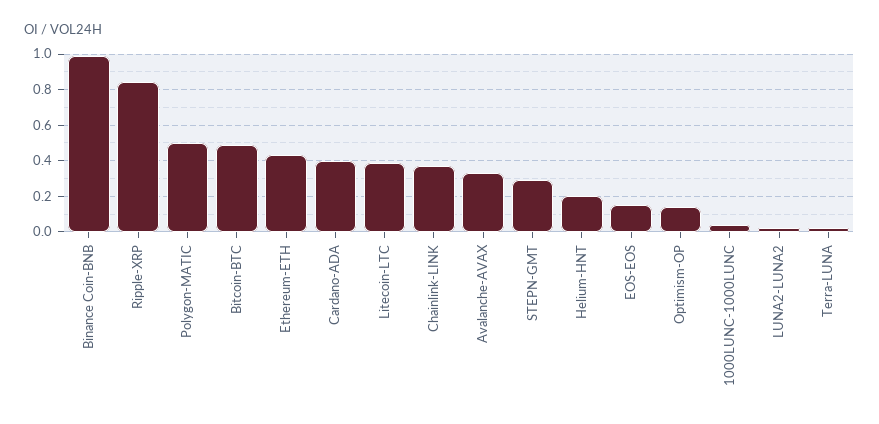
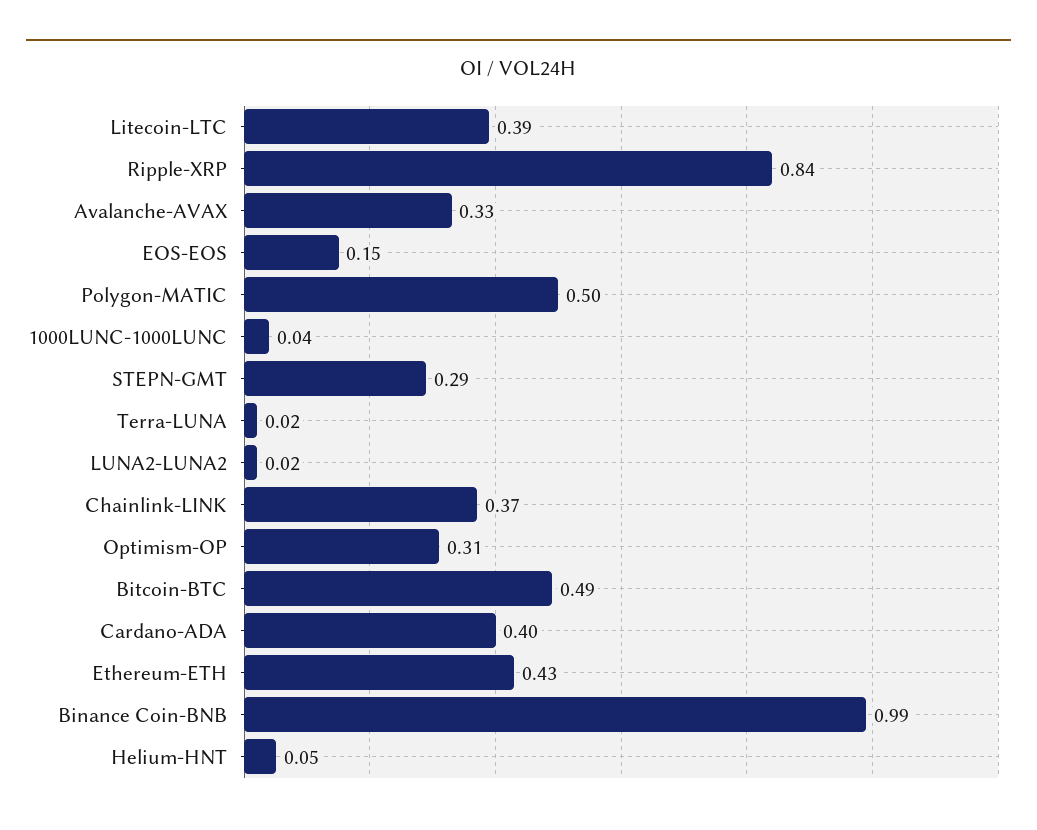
Helium-HNT: 0.2 -> 0.05
Optimism-OP: 0.15 -> 0.31

